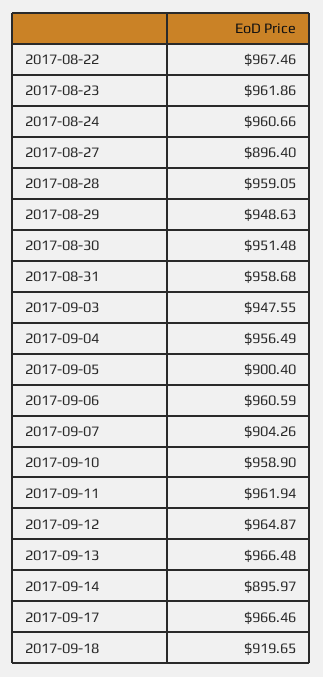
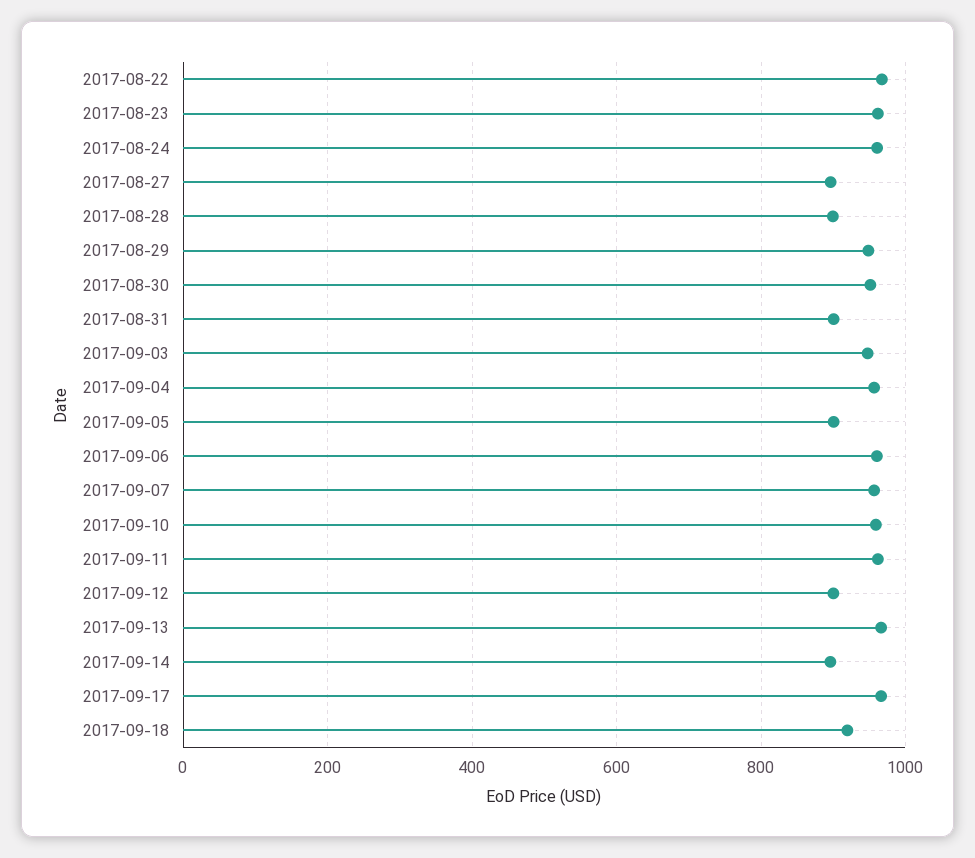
2017-08-28: 959.05 -> 900
2017-08-31: 958.68 -> 900
2017-09-07: 904.26 -> 960
2017-09-12: 964.87 -> 900

